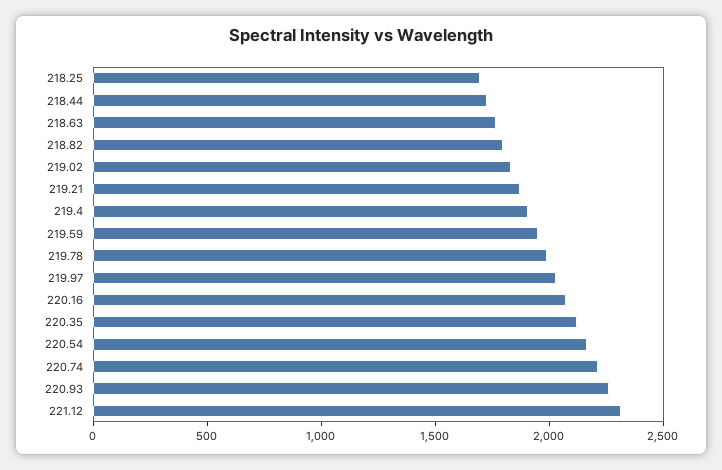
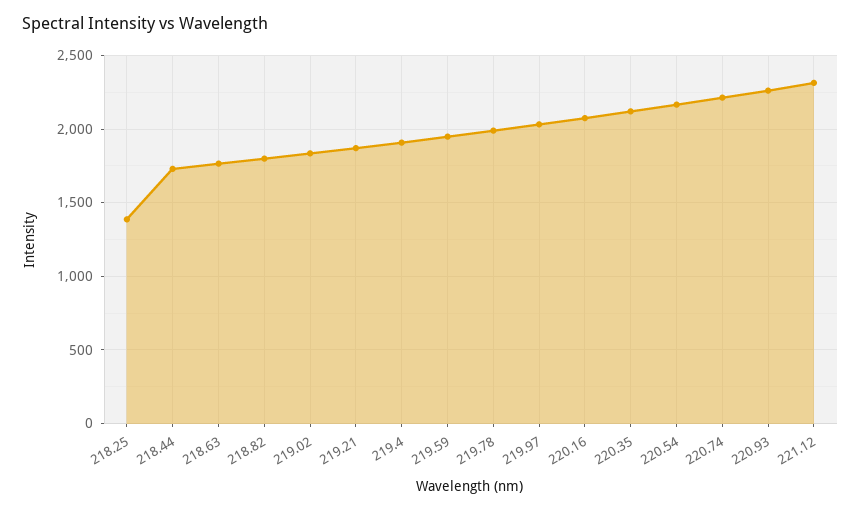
218.25: 1700 -> 1400

